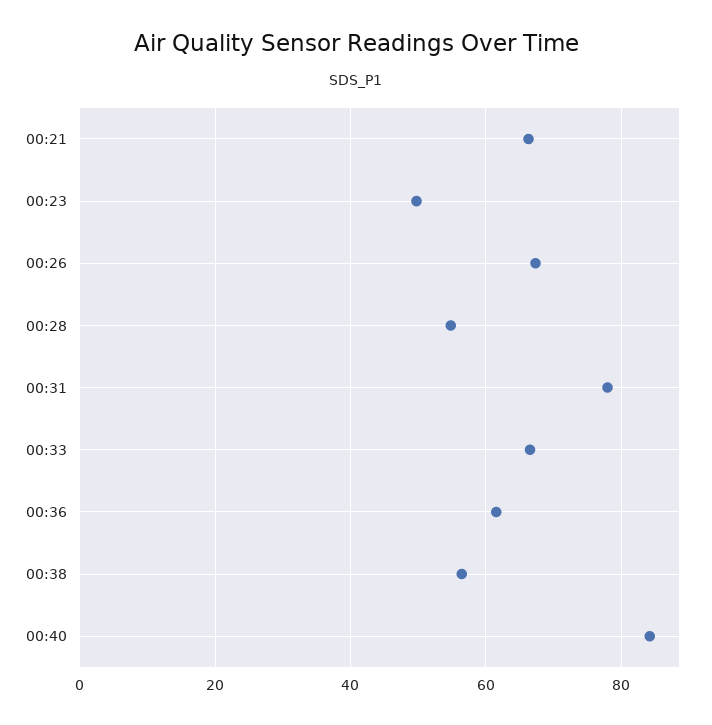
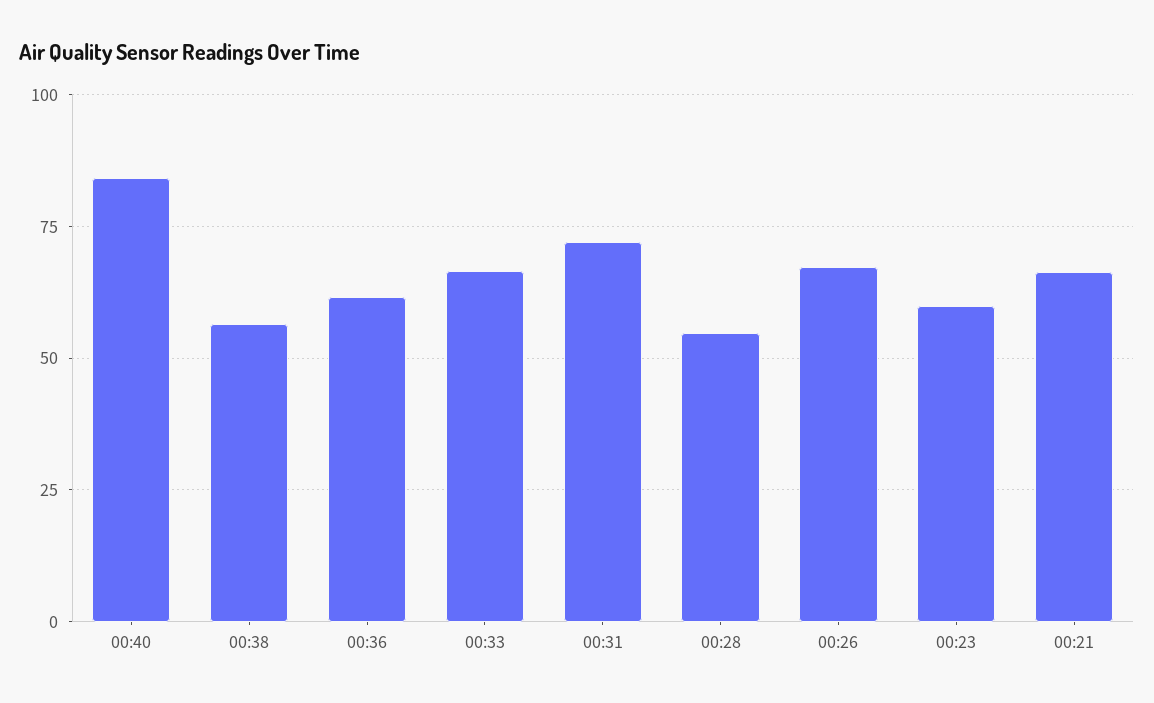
00:23: 50 -> 60
00:31: 78 -> 72.5

